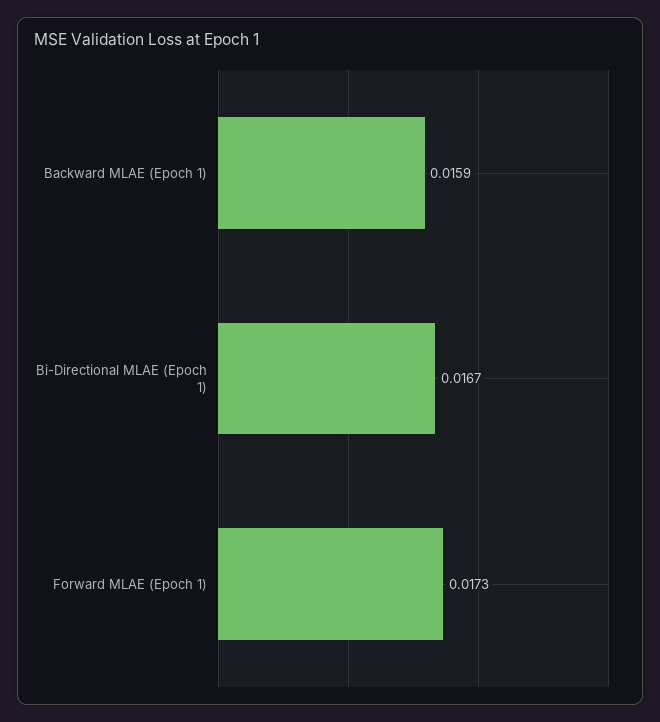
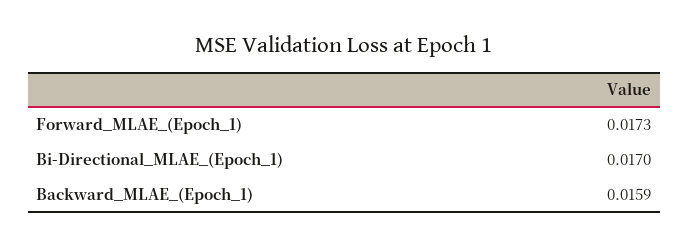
Bi-Directional MLAE (Epoch 1): 0.0167 -> 0.017

